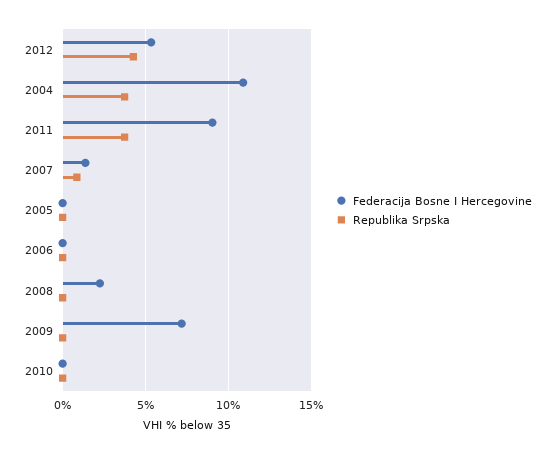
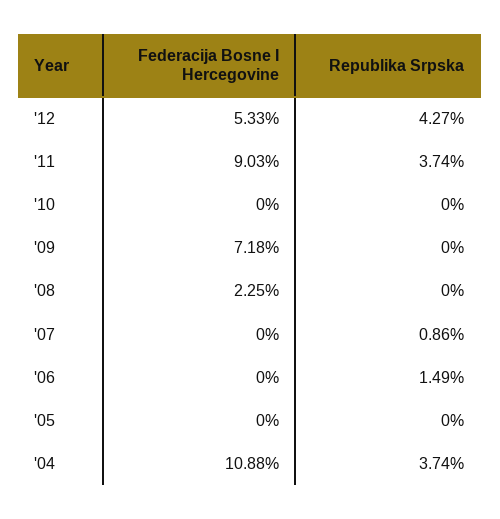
Federacija Bosne I Hercegovine, 2007: 1.5 -> 0
Republika Srpska, 2006: 0 -> 1.49

